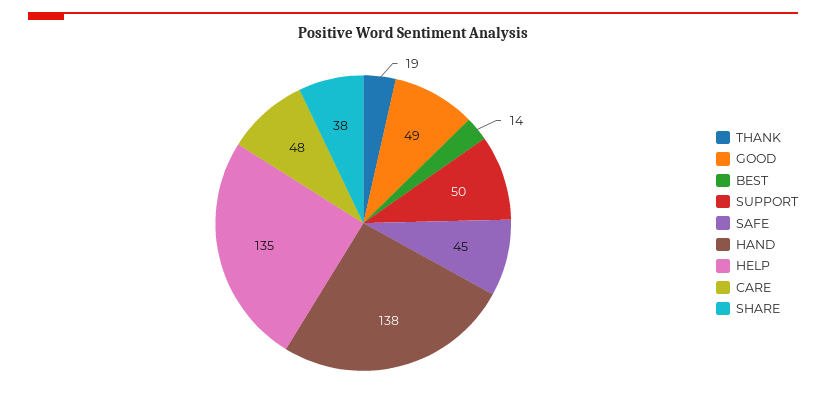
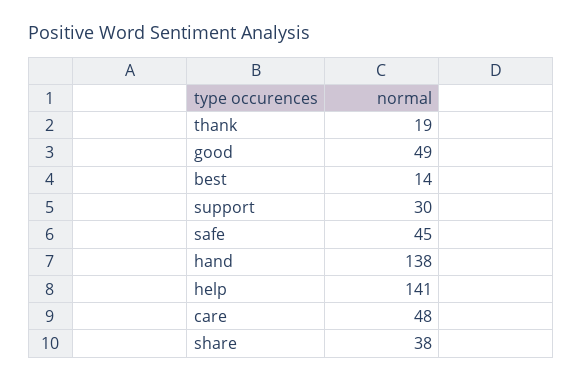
SUPPORT: 50 -> 30
HELP: 135 -> 141

